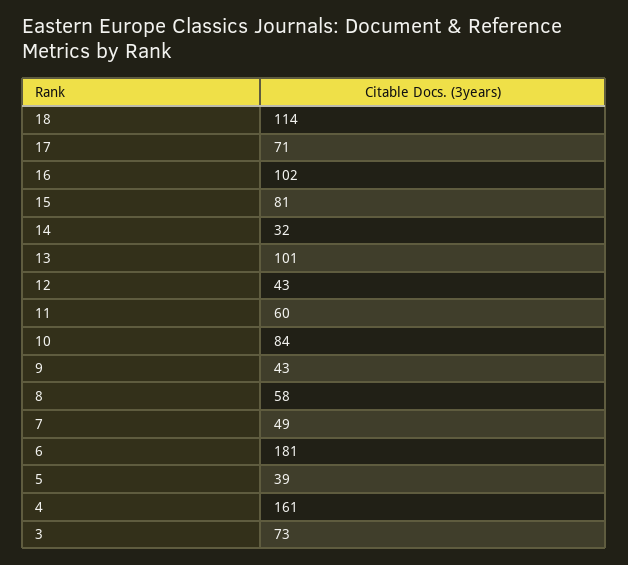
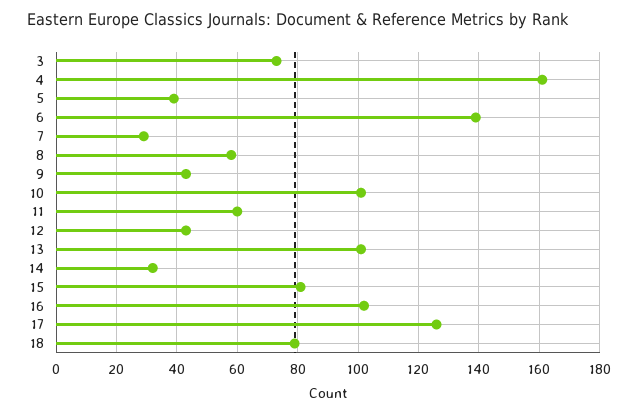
18: 114 -> 80
17: 71 -> 125
10: 84 -> 100
7: 49 -> 30
6: 181 -> 140

